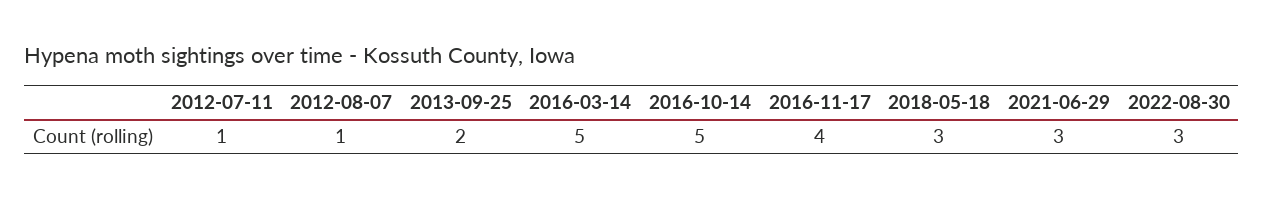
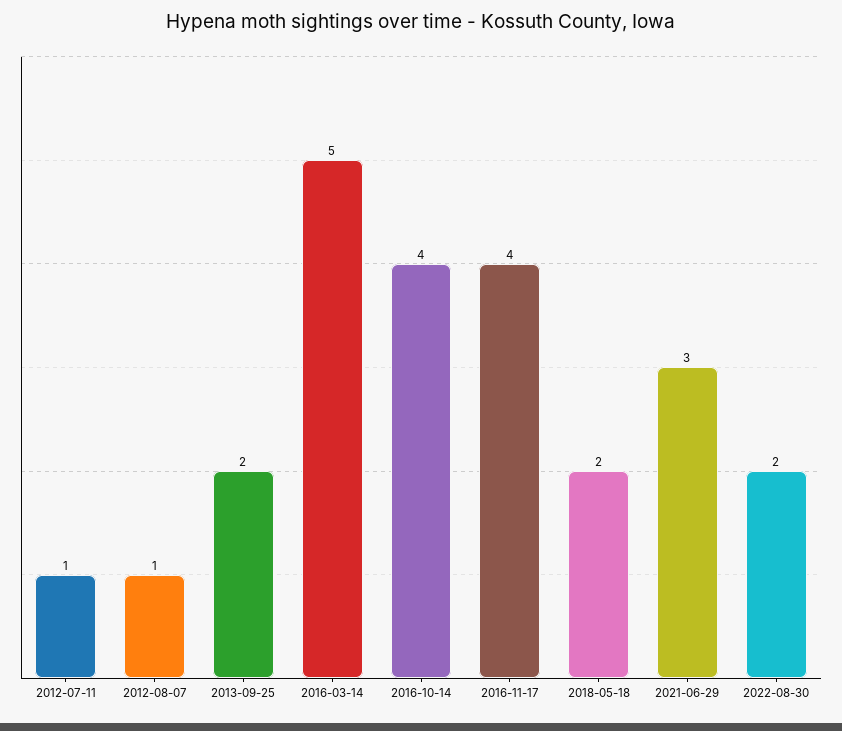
2016-10-14: 5 -> 4
2018-05-18: 3 -> 2
2022-08-30: 3 -> 2

